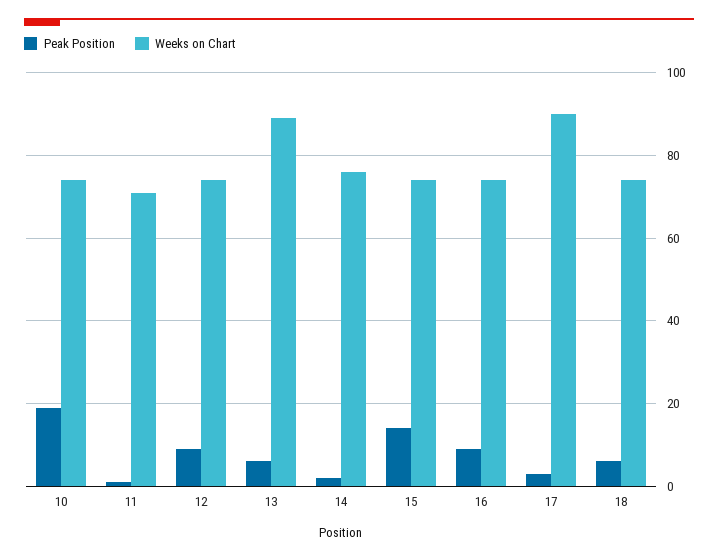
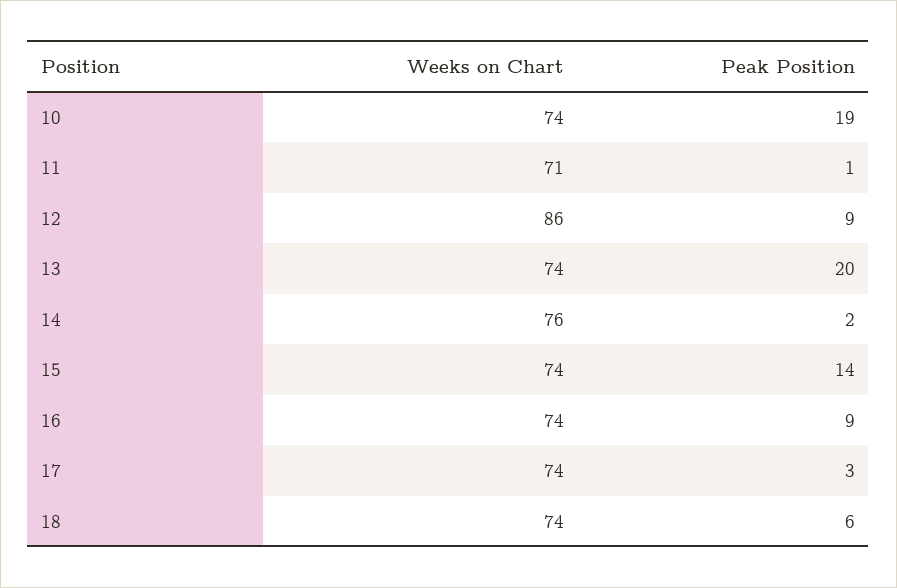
Weeks on Chart, 12: 75 -> 86
Peak Position, 13: 5 -> 20
Weeks on Chart, 13: 90 -> 74
Weeks on Chart, 17: 90 -> 74

